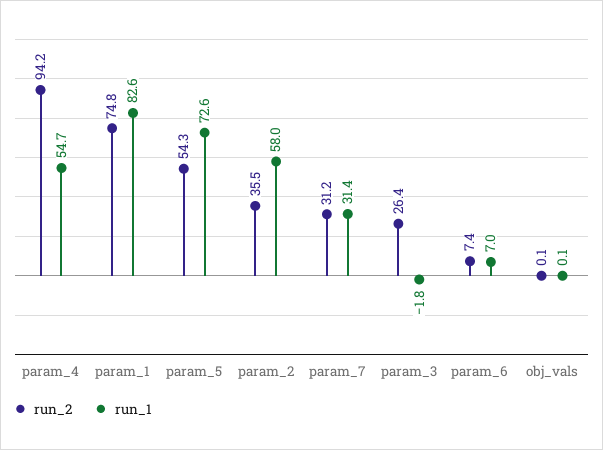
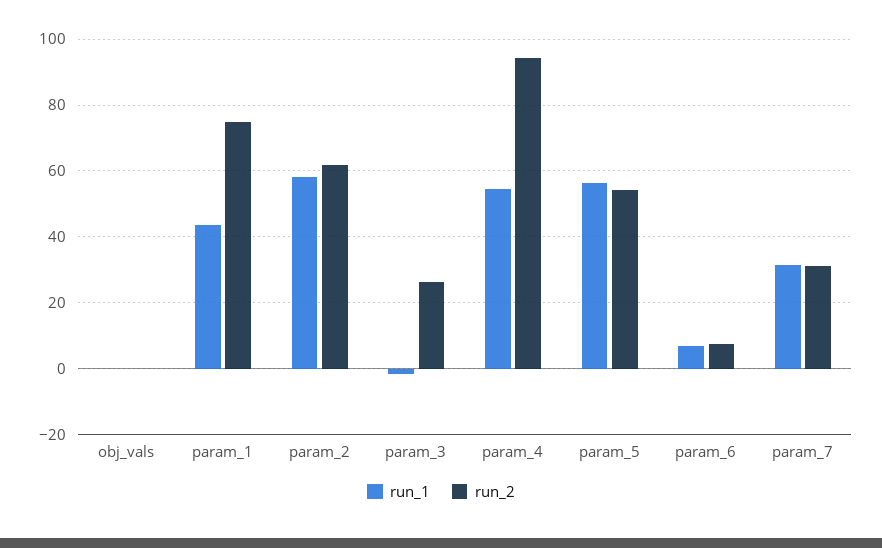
run_1, param_1: 82.6 -> 44
run_1, param_5: 72.6 -> 56
run_2, param_2: 35.5 -> 62

